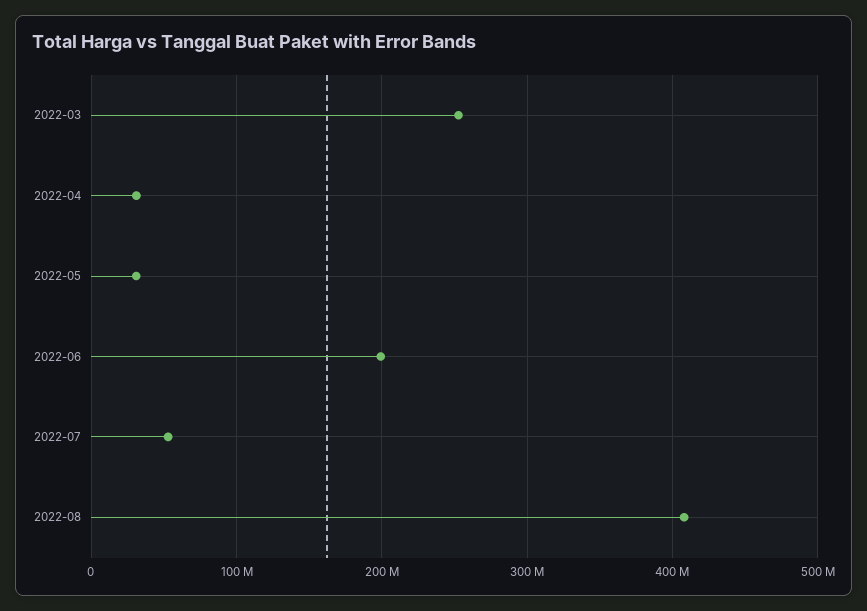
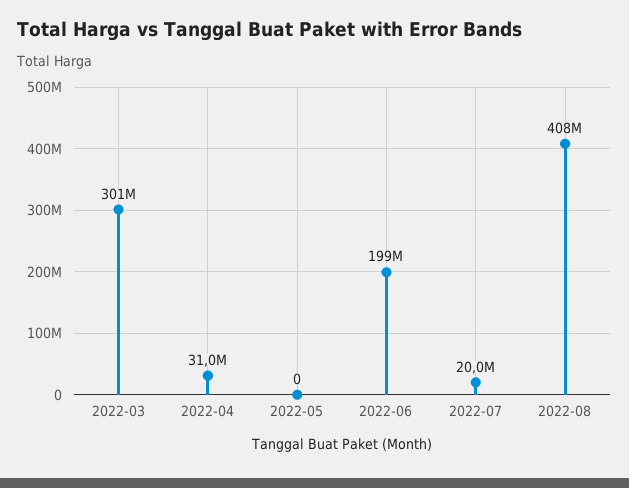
2022-03: 250000000 -> 301000000
2022-05: 30000000 -> 0
2022-07: 50000000 -> 20000000

